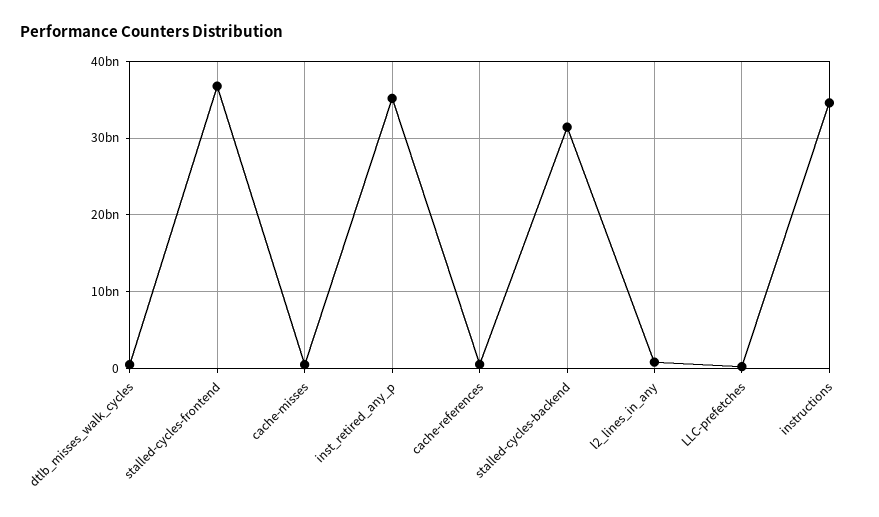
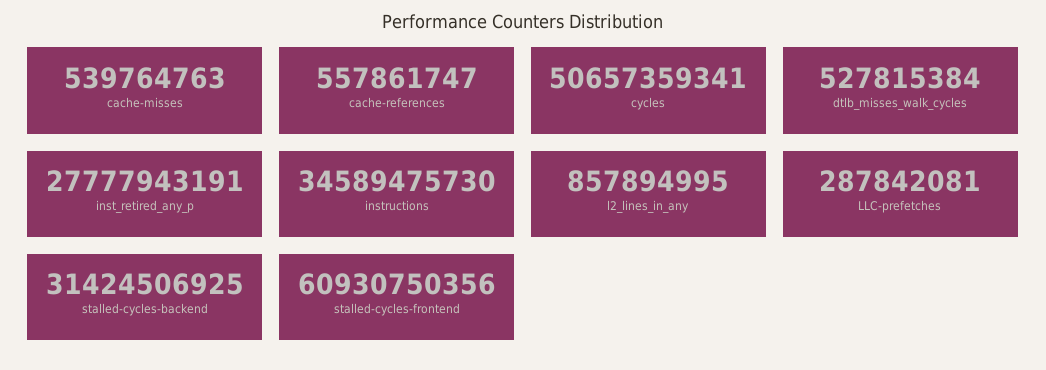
stalled-cycles-frontend: 37000000000 -> 60930750356
inst_retired_any_p: 35000000000 -> 27777943191
cycles: none -> 50657359341

